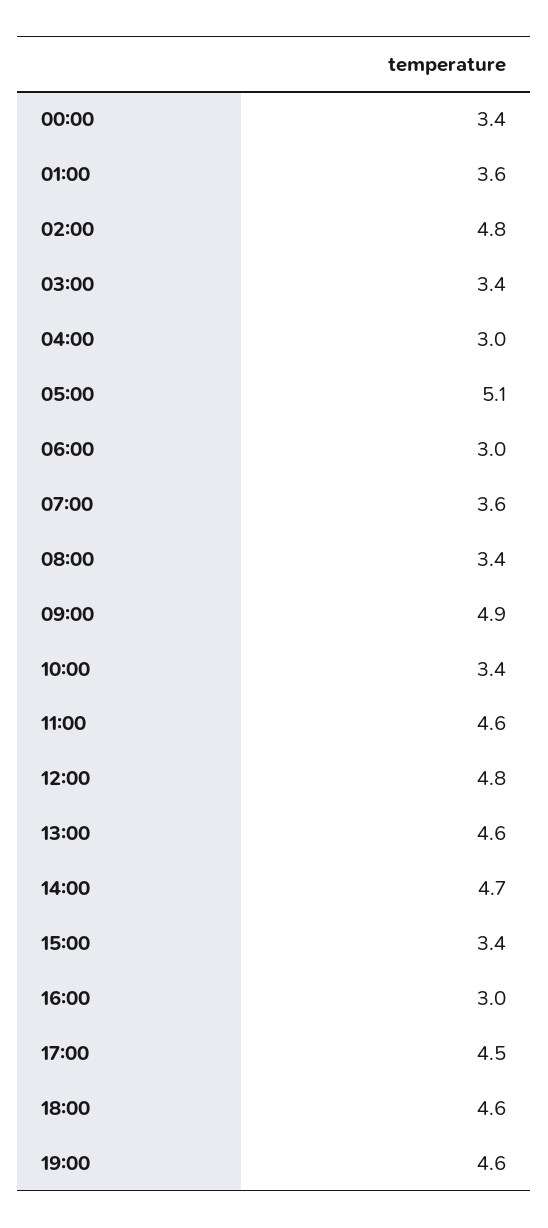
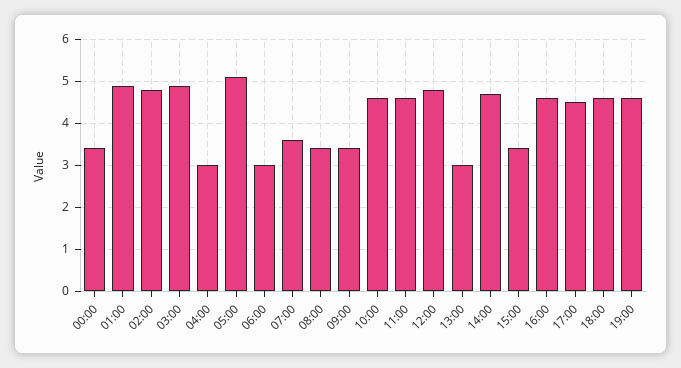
01:00: 3.6 -> 5
03:00: 3.4 -> 5
09:00: 4.9 -> 3.5
10:00: 3.4 -> 4.5
13:00: 4.6 -> 3
16:00: 3 -> 4.5

